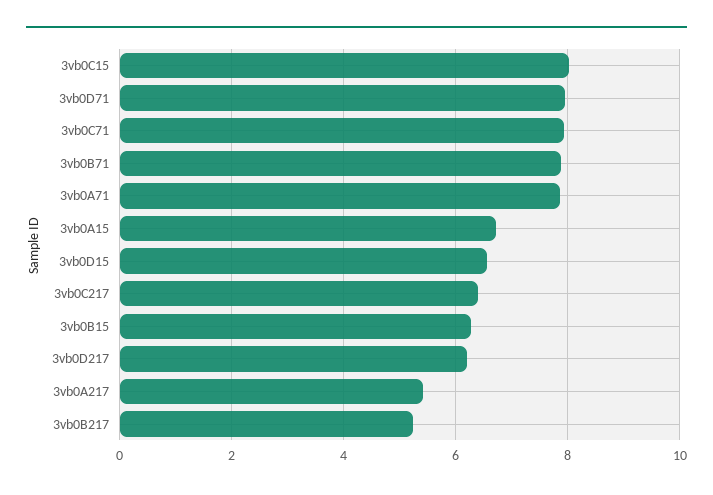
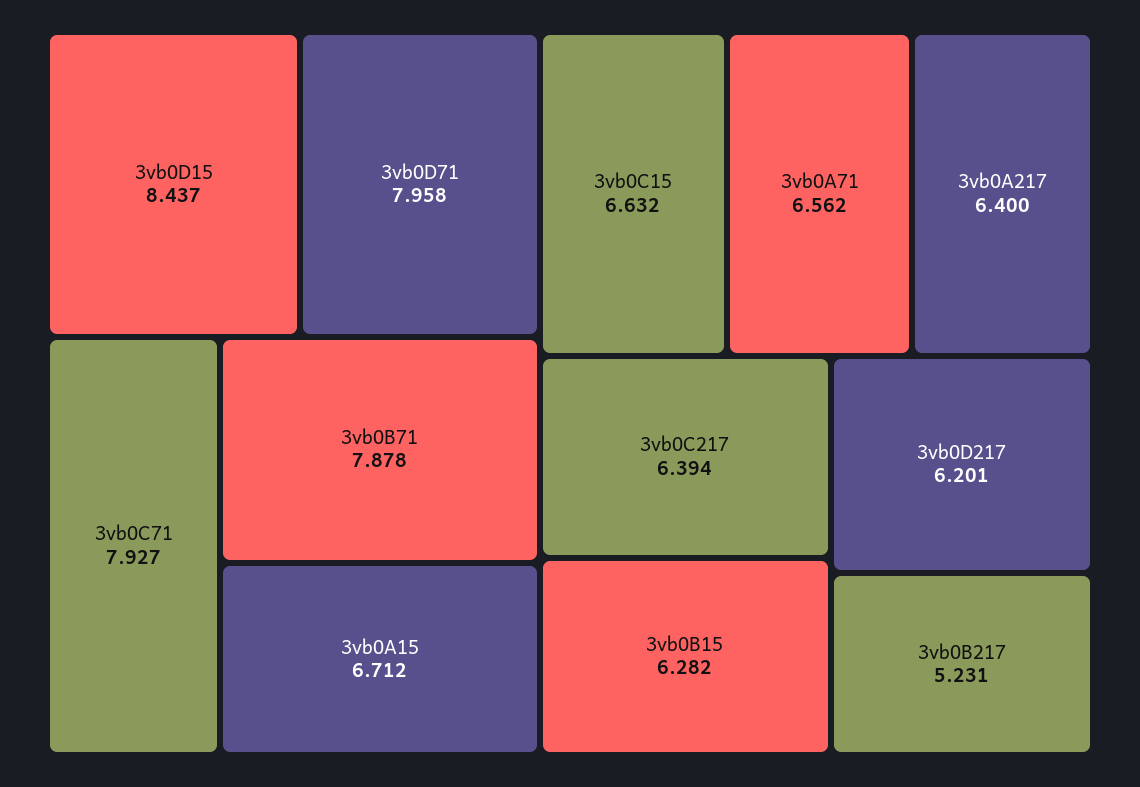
3vb0C15: 8 -> 6.632
3vb0A71: 7.8 -> 6.562
3vb0D15: 6.6 -> 8.437
3vb0A217: 5.4 -> 6.4

